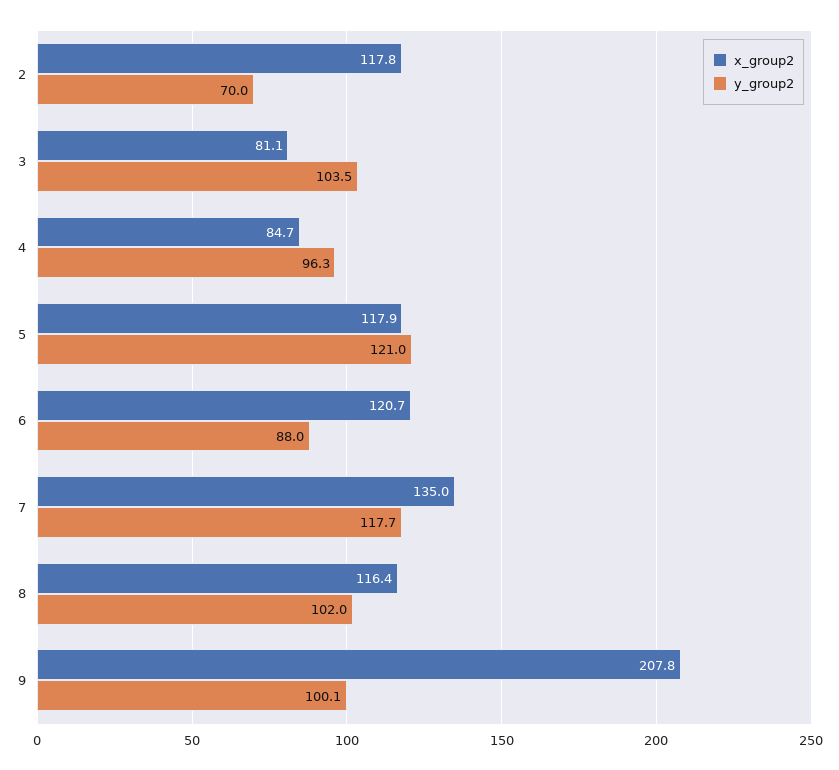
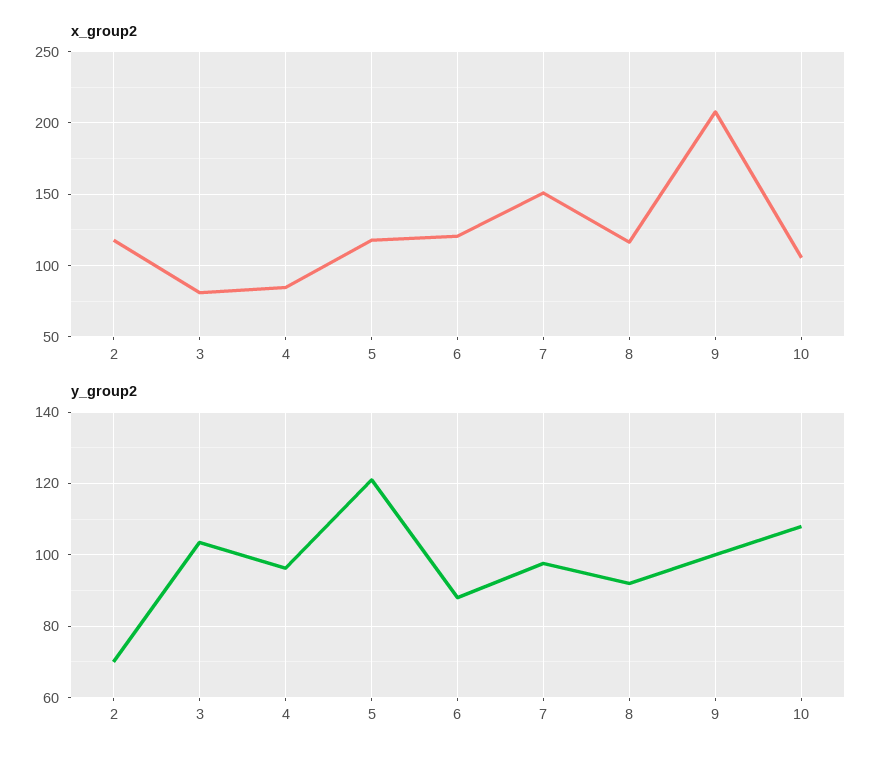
x_group2, 7: 135 -> 150
y_group2, 7: 117.7 -> 98
y_group2, 8: 102 -> 92
x_group2, 10: none -> 105
y_group2, 10: none -> 108

